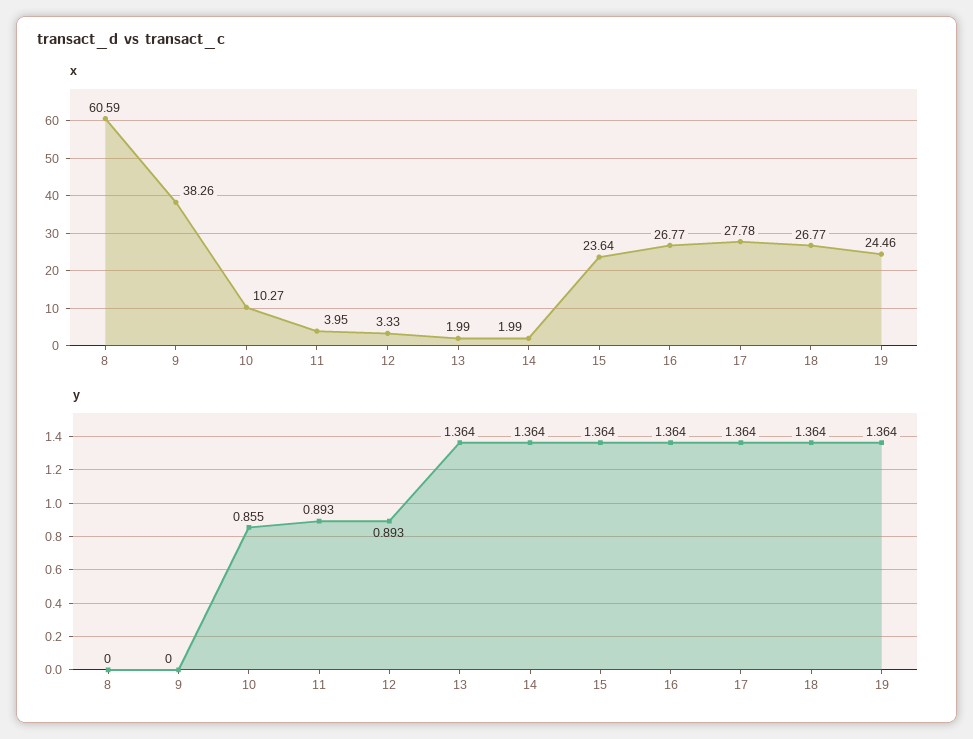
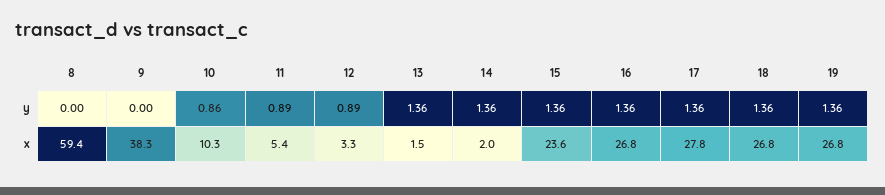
x, 8: 60.59 -> 59.4
x, 11: 3.95 -> 5.4
x, 13: 1.99 -> 1.5
x, 19: 24.46 -> 26.8

